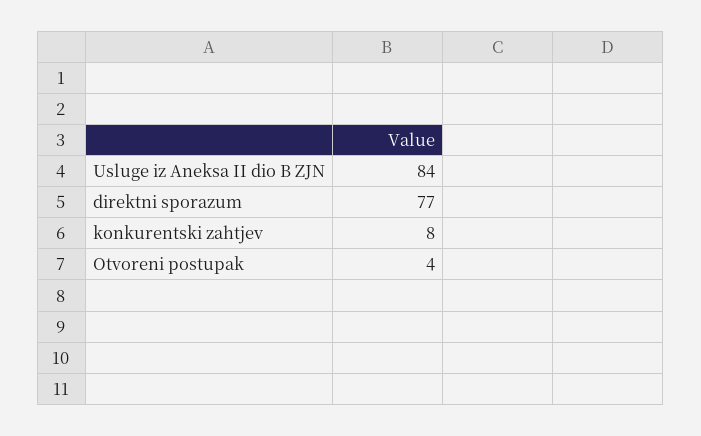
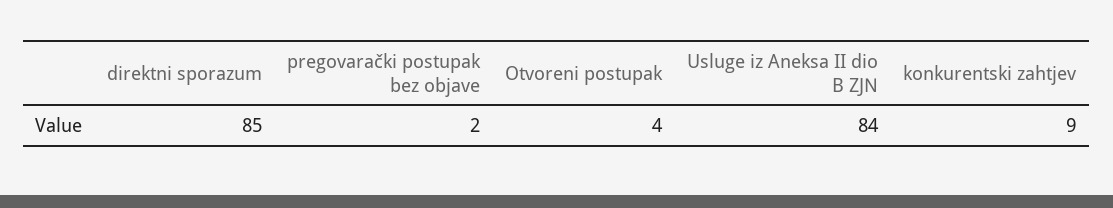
direktni sporazum: 77 -> 85
konkurentski zahtjev: 8 -> 9
pregovarački postupak bez objave: none -> 2

